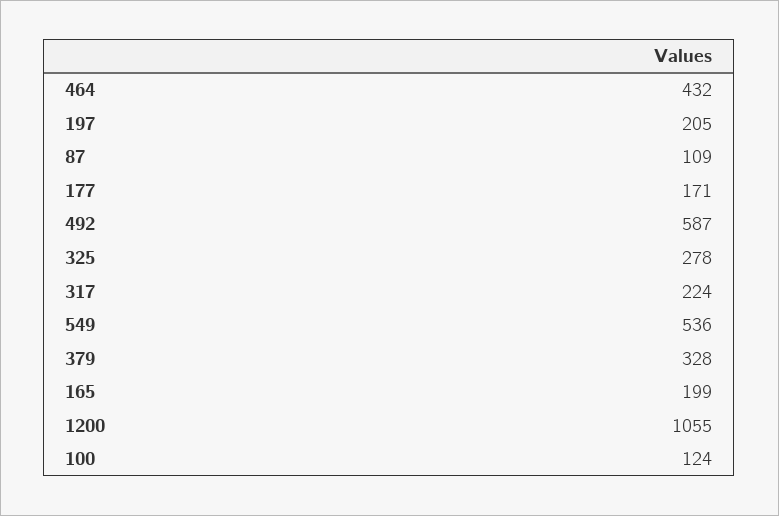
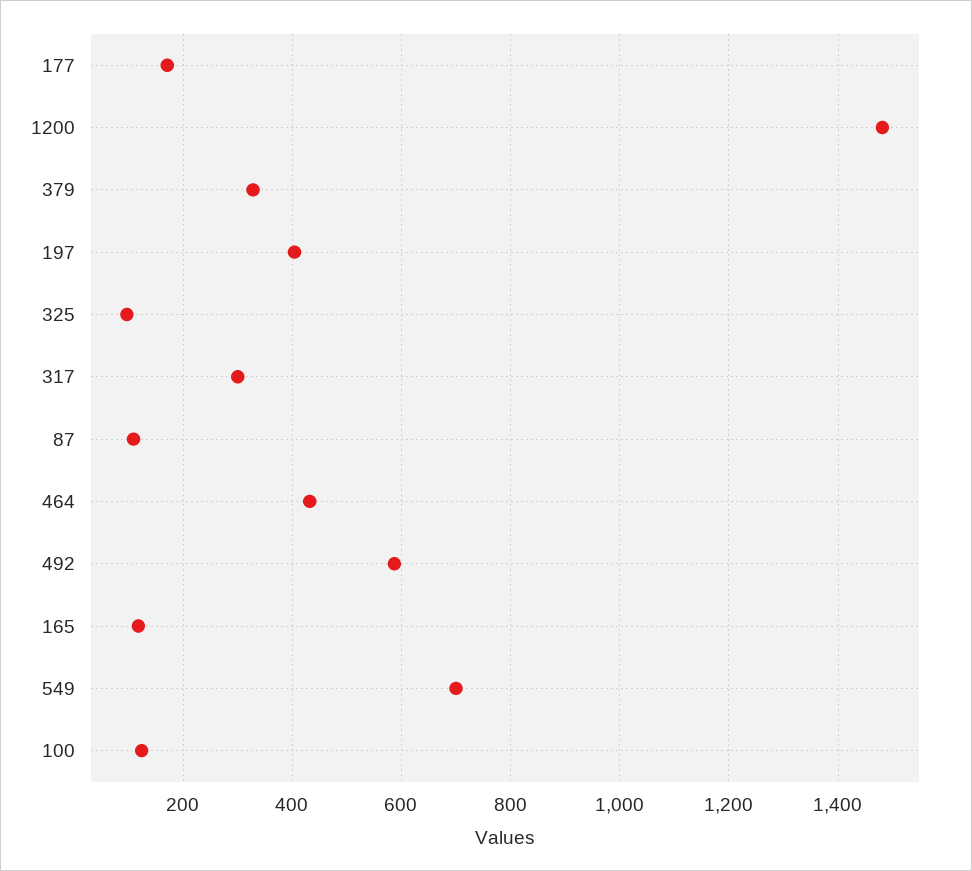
197: 205 -> 400
325: 278 -> 100
317: 224 -> 300
549: 536 -> 700
165: 199 -> 120
1200: 1055 -> 1480

